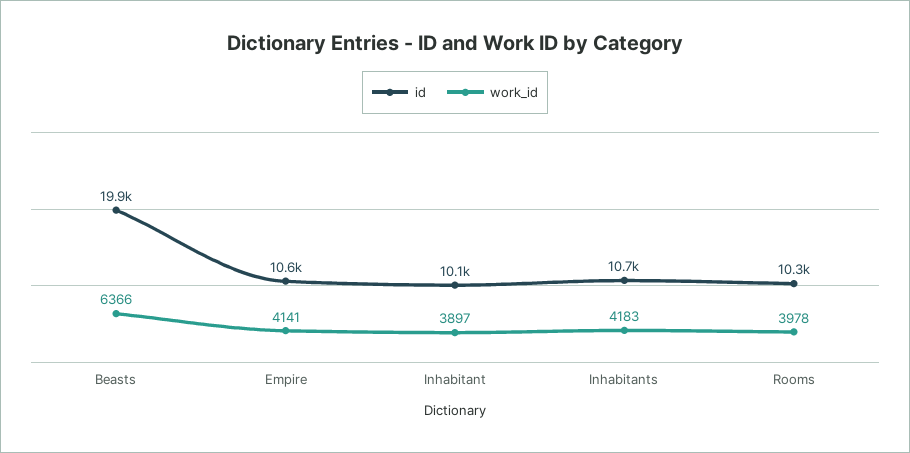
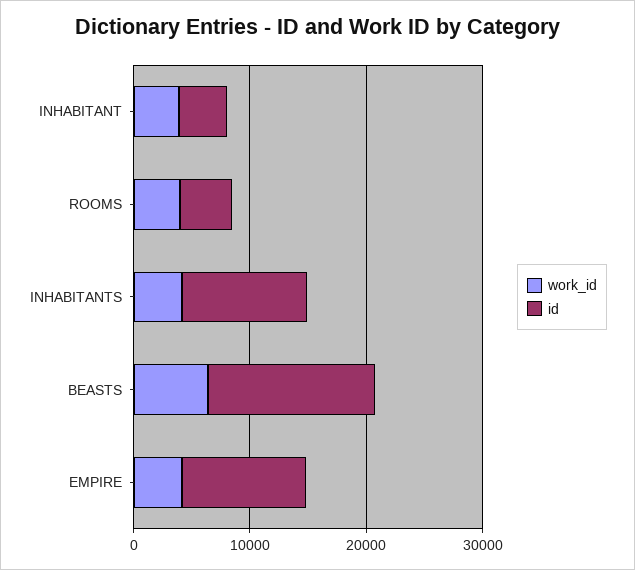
id, Beasts: 19900 -> 14000
id, Inhabitant: 10100 -> 4000
id, Rooms: 10300 -> 4000

